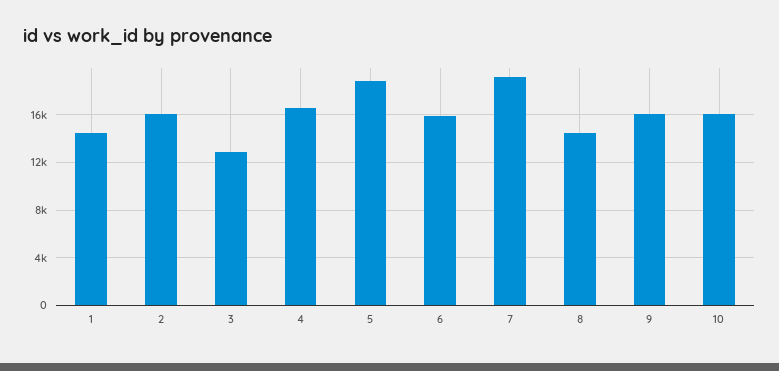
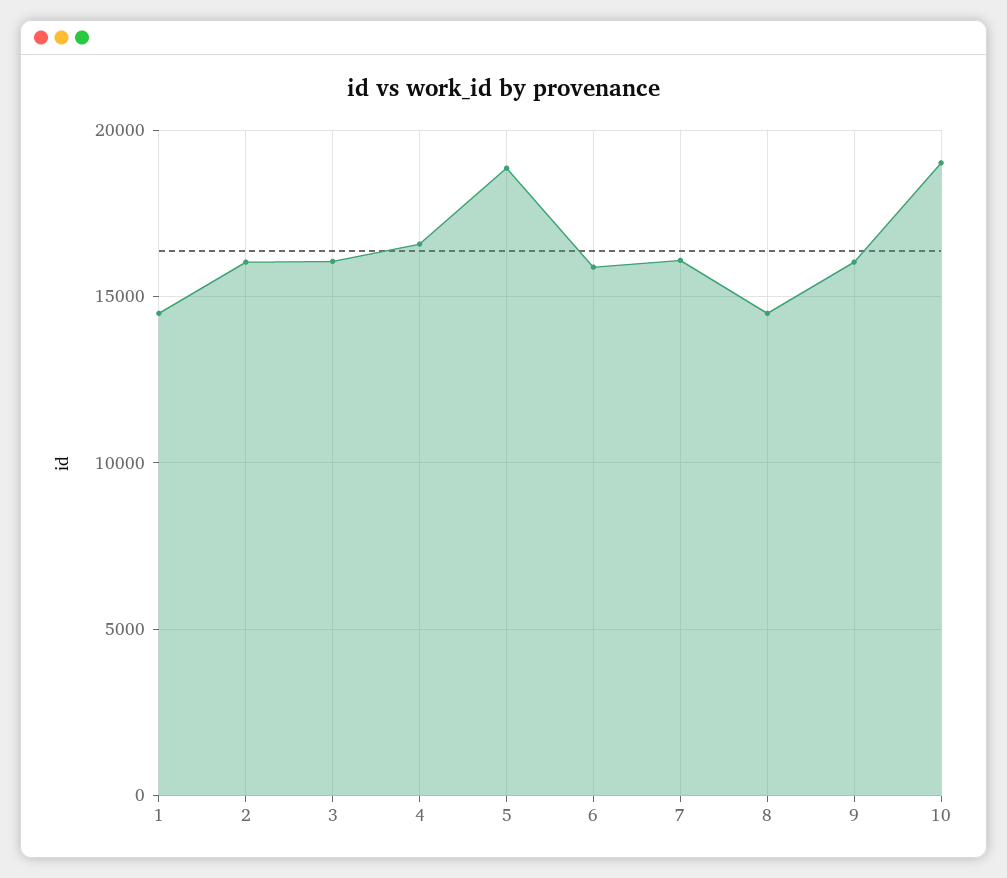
3: 13000 -> 16000
7: 19000 -> 16000
10: 16000 -> 19000

